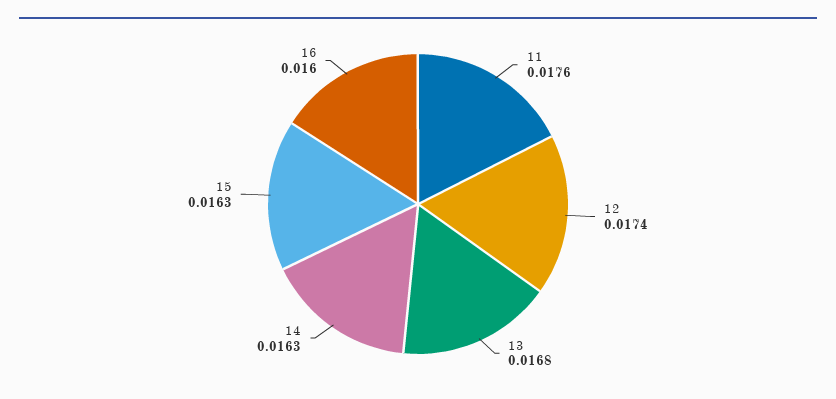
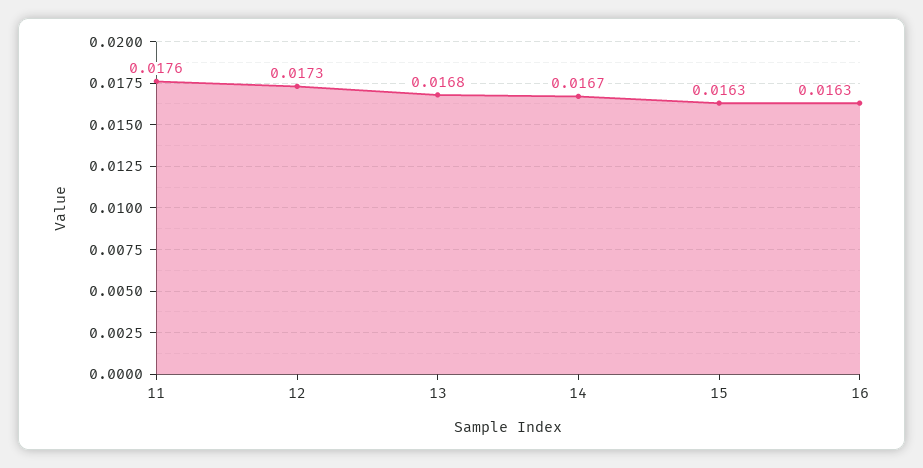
12: 0.0174 -> 0.0173
14: 0.0163 -> 0.0167
16: 0.016 -> 0.0163

